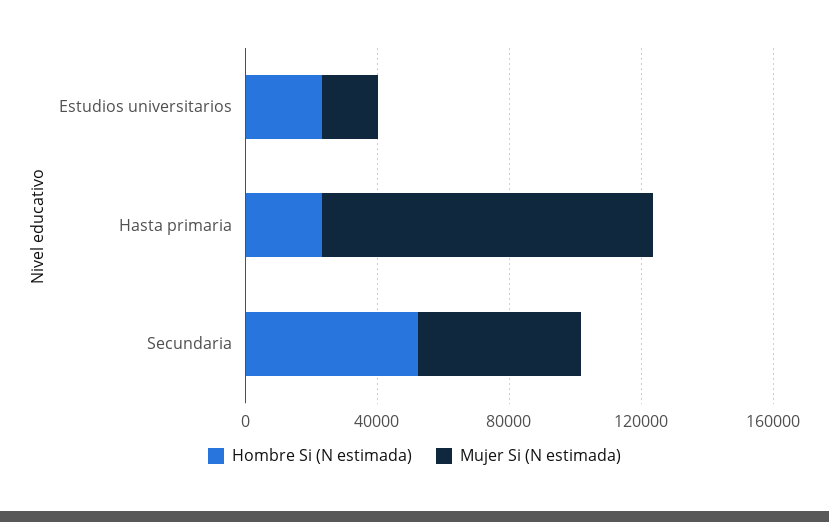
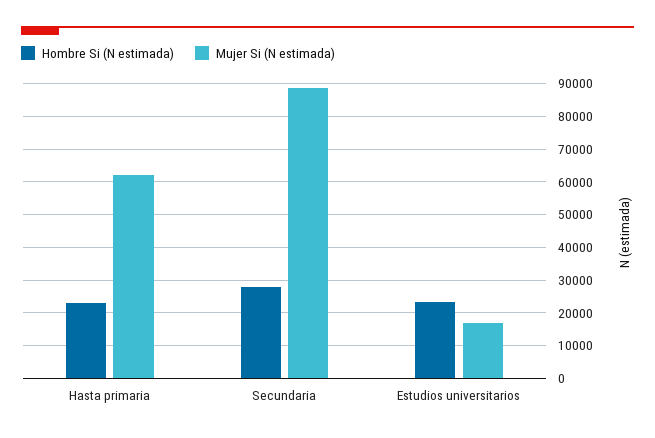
Mujer Si (N estimada), Hasta primaria: 100000 -> 62000
Hombre Si (N estimada), Secundaria: 50000 -> 28000
Mujer Si (N estimada), Secundaria: 50000 -> 88000

